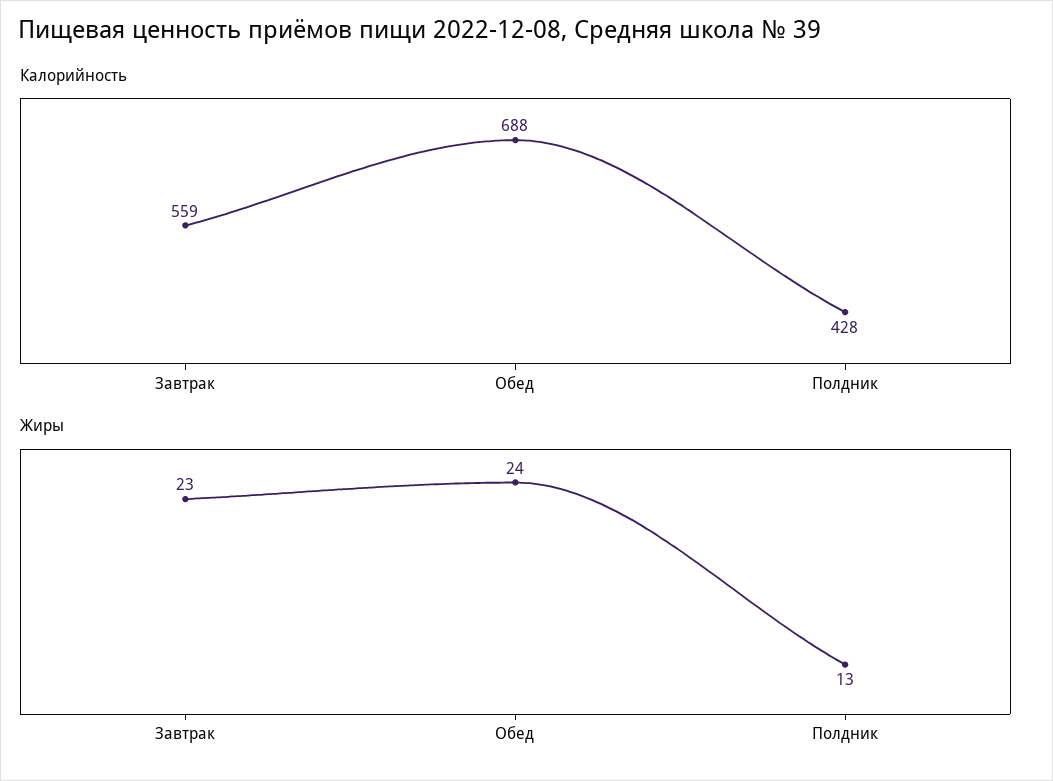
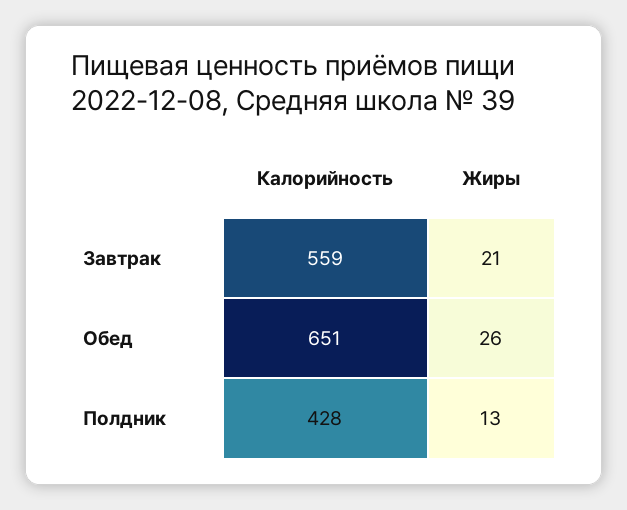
Калорийность, Обед: 688 -> 651
Жиры, Завтрак: 23 -> 21
Жиры, Обед: 24 -> 26

